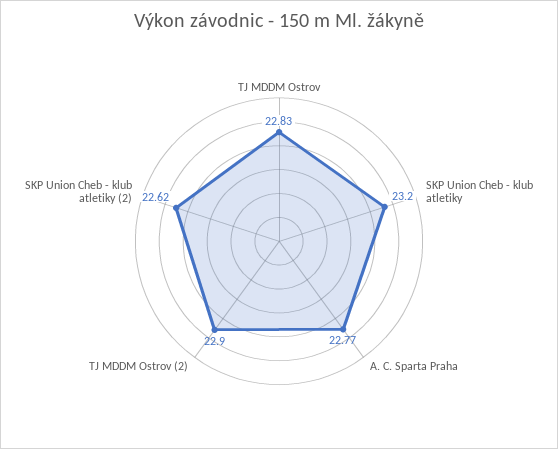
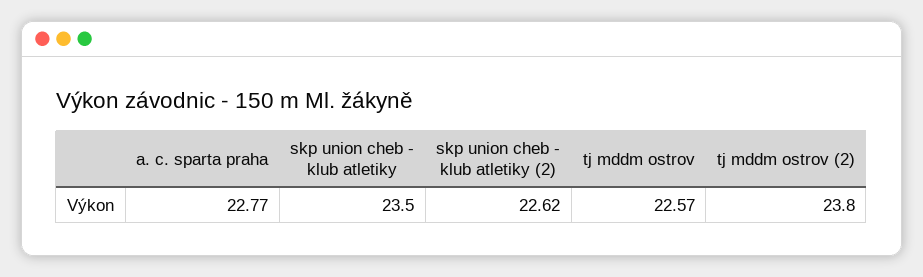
TJ MDDM Ostrov: 22.83 -> 22.57
SKP Union Cheb - klub atletiky: 23.2 -> 23.5
TJ MDDM Ostrov (2): 22.9 -> 23.8

